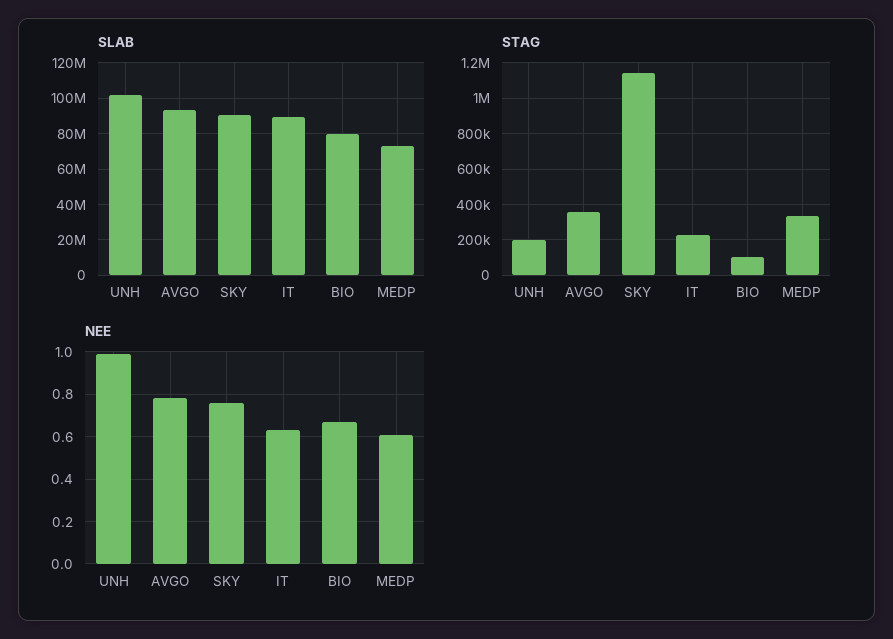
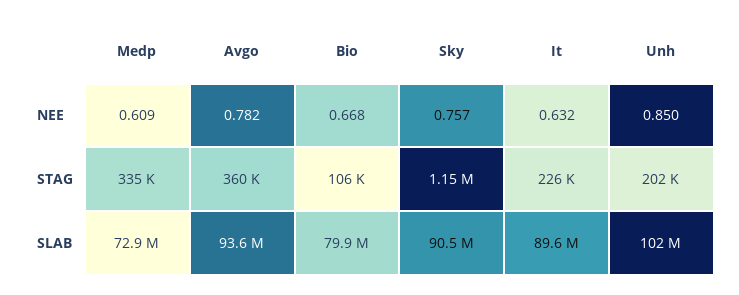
NEE, UNH: 1 -> 0.85

